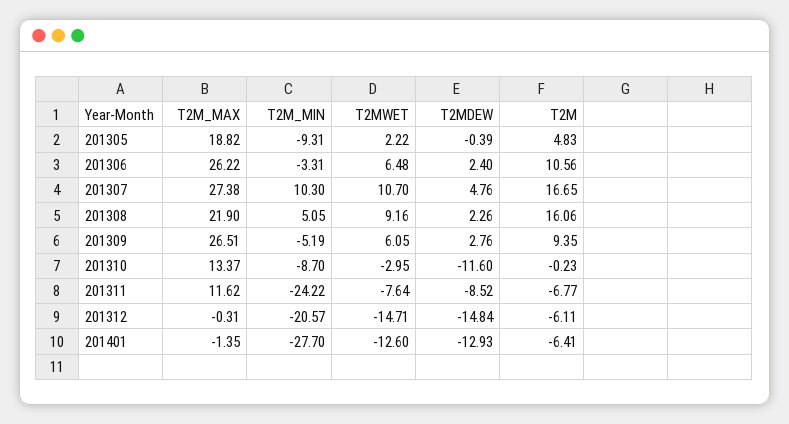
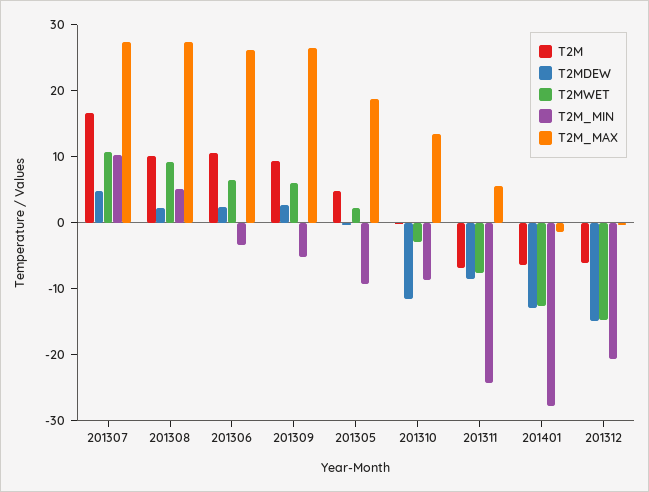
T2M_MAX, 201308: 21.9 -> 28
T2M, 201308: 16.06 -> 10
T2M_MAX, 201311: 11.62 -> 6

